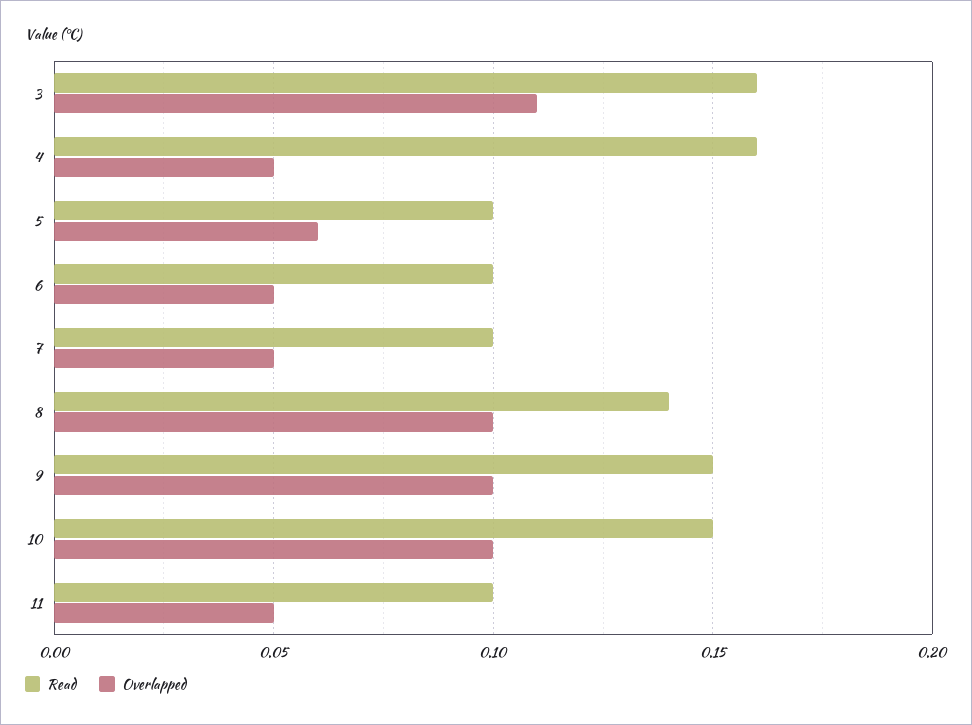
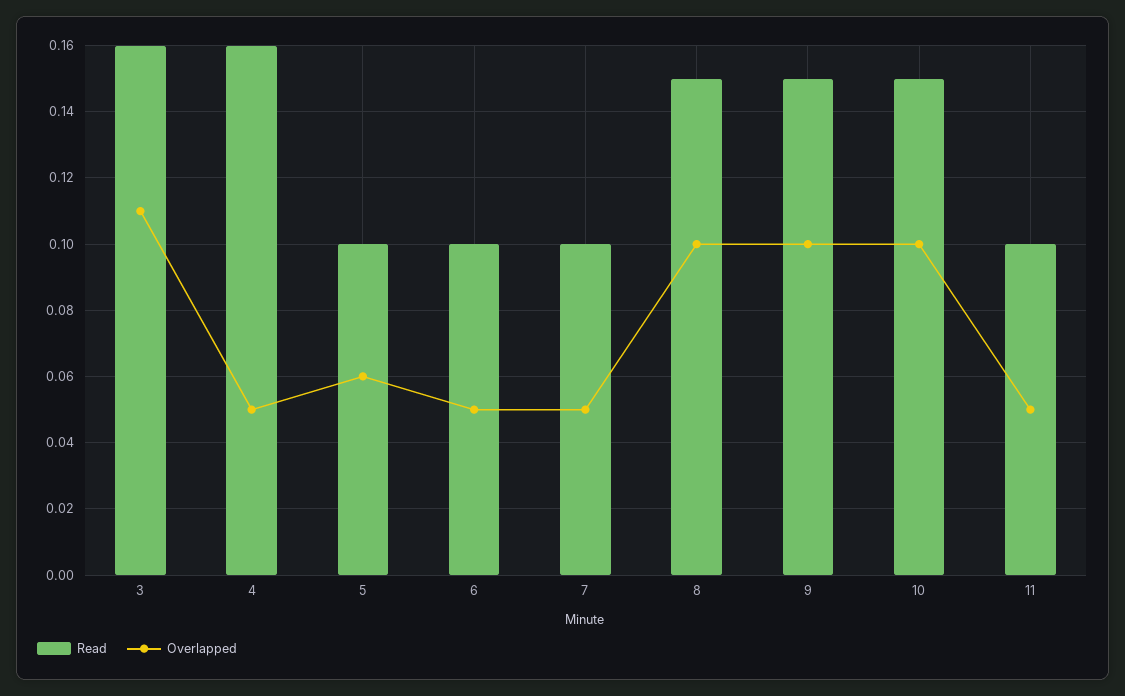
Read, 8: 0.14 -> 0.15

